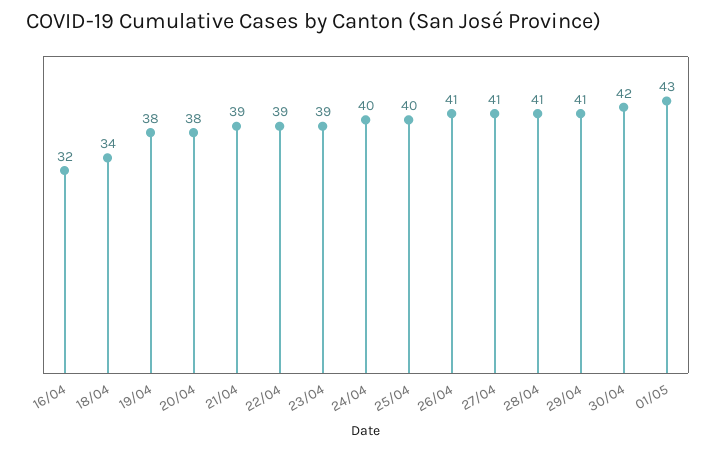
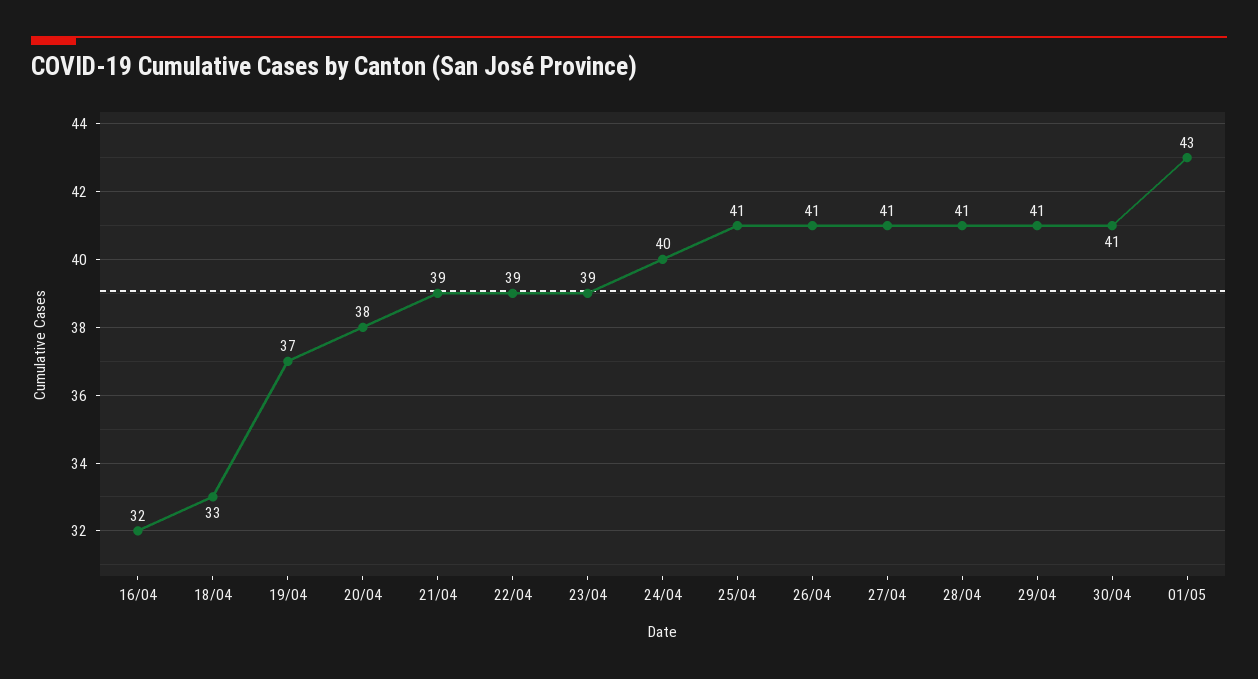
18/04: 34 -> 33
19/04: 38 -> 37
25/04: 40 -> 41
30/04: 42 -> 41

